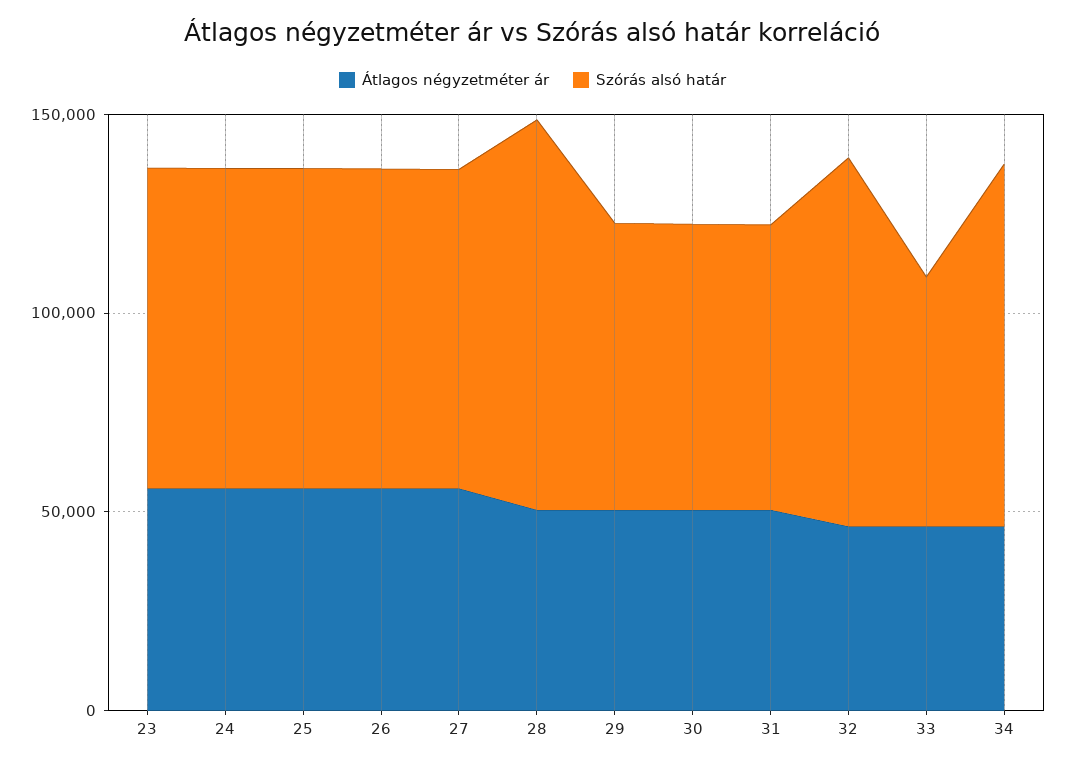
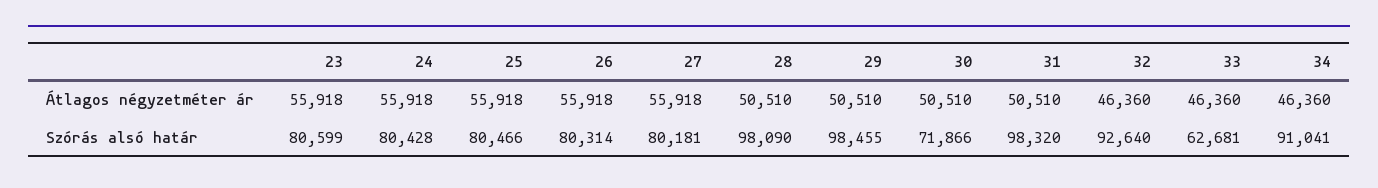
Szórás alsó határ, 29: 70000 -> 98455
Szórás alsó határ, 31: 70000 -> 98320

